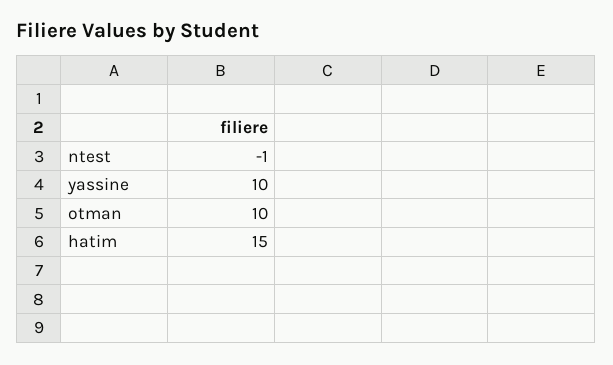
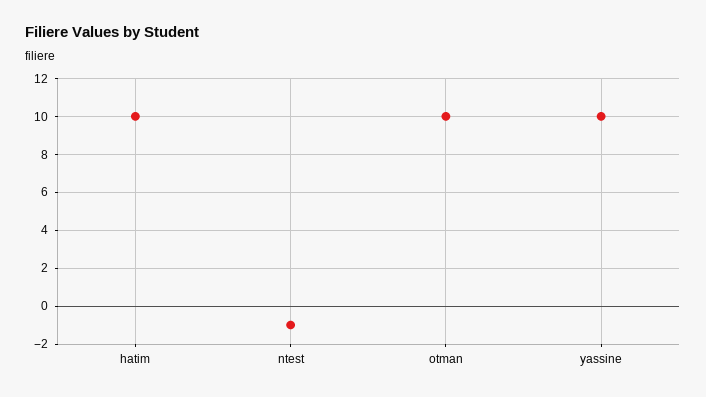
hatim: 15 -> 10

